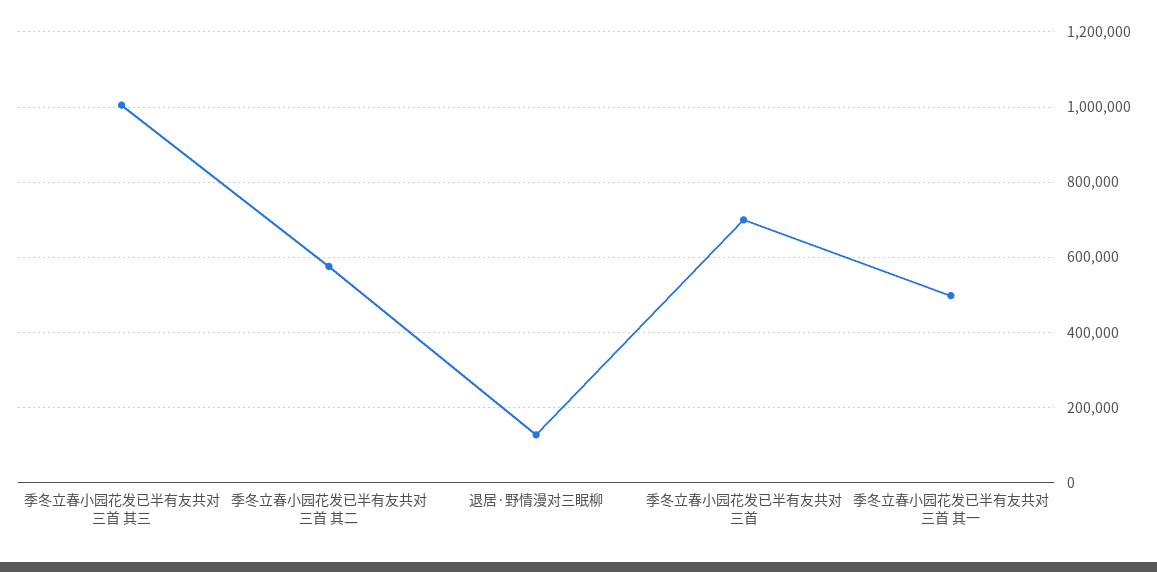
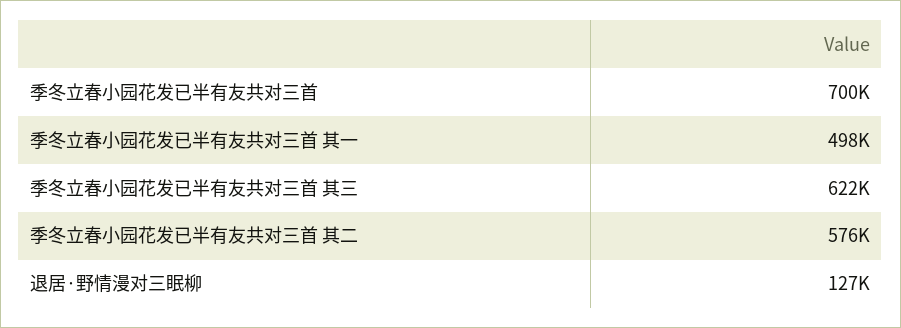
季冬立春小园花发已半有友共对三首 其三: 1000000 -> 622000

